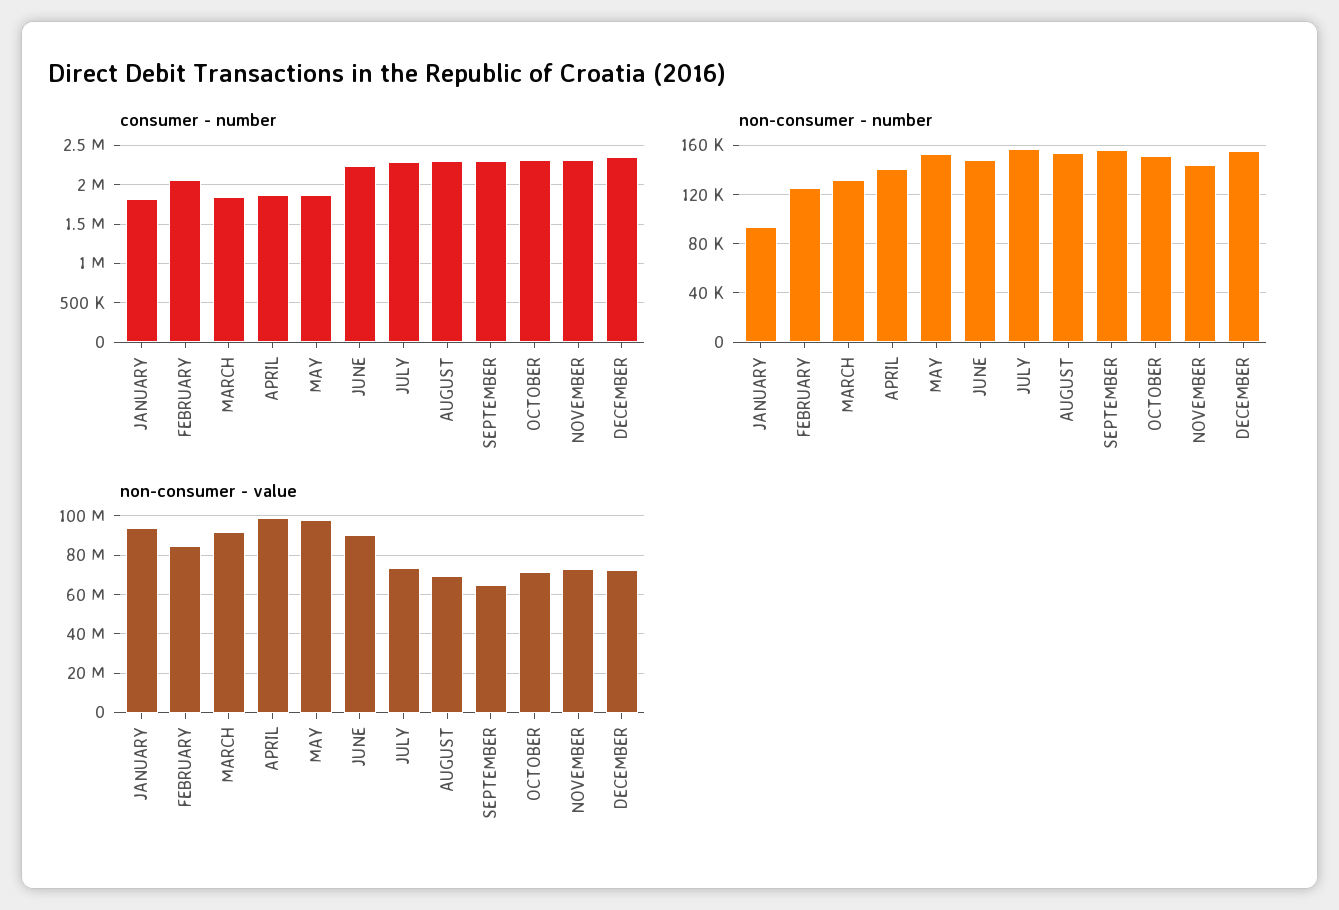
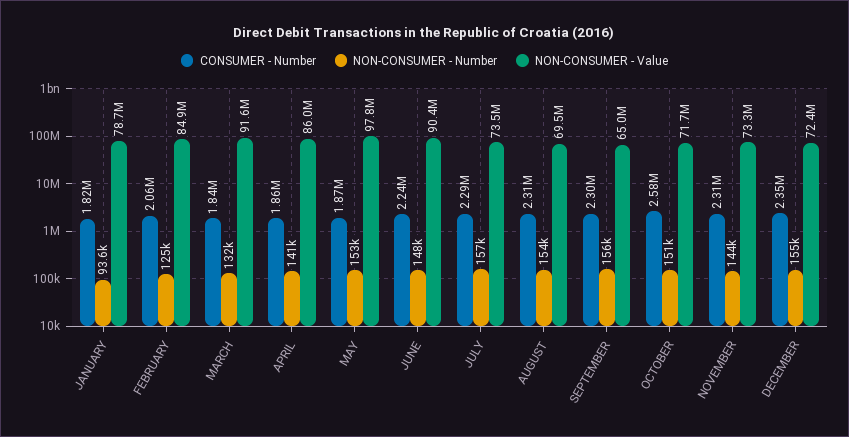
consumer - number, OCTOBER: 2300000 -> 2580000
non-consumer - value, JANUARY: 95000000 -> 78700000
non-consumer - value, APRIL: 100000000 -> 86000000

